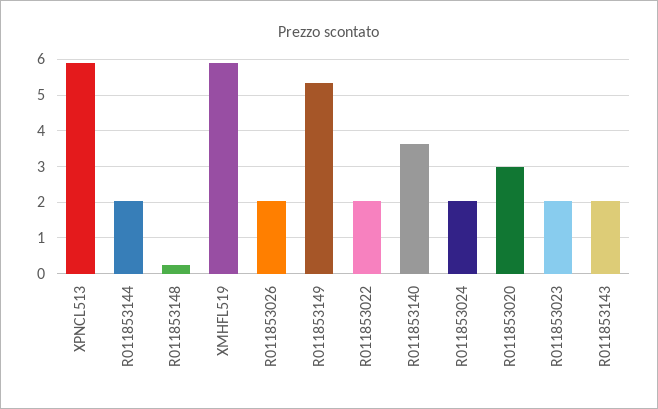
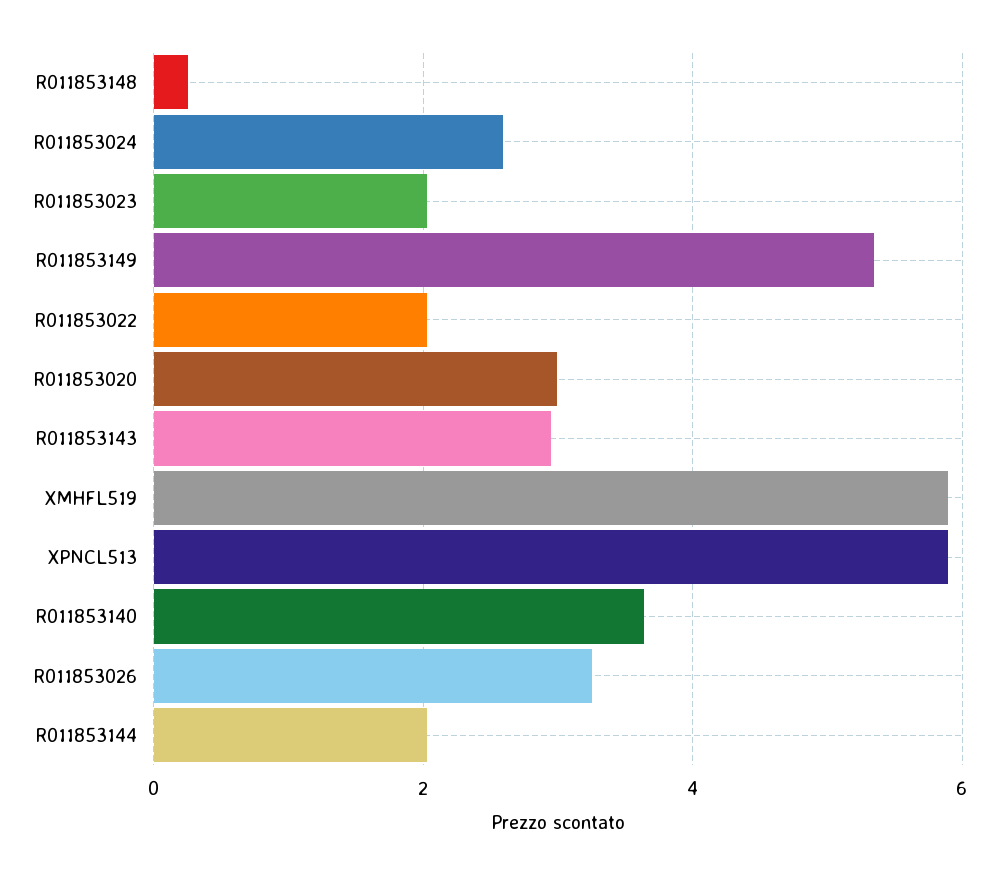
R011853026: 2 -> 3.2
R011853024: 2 -> 2.6
R011853143: 2 -> 3

